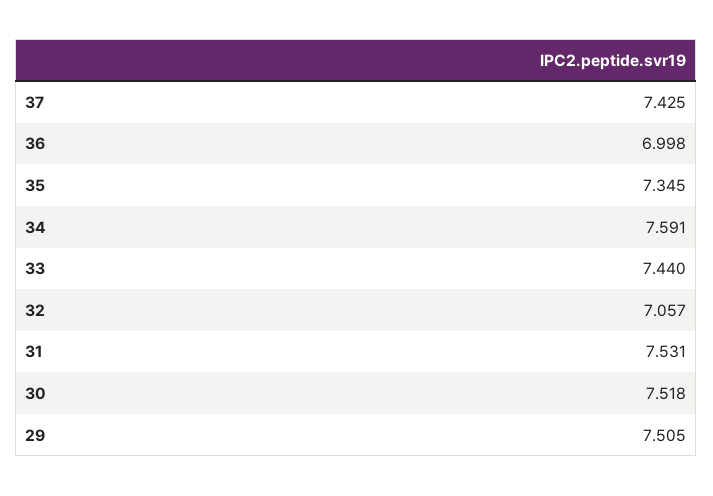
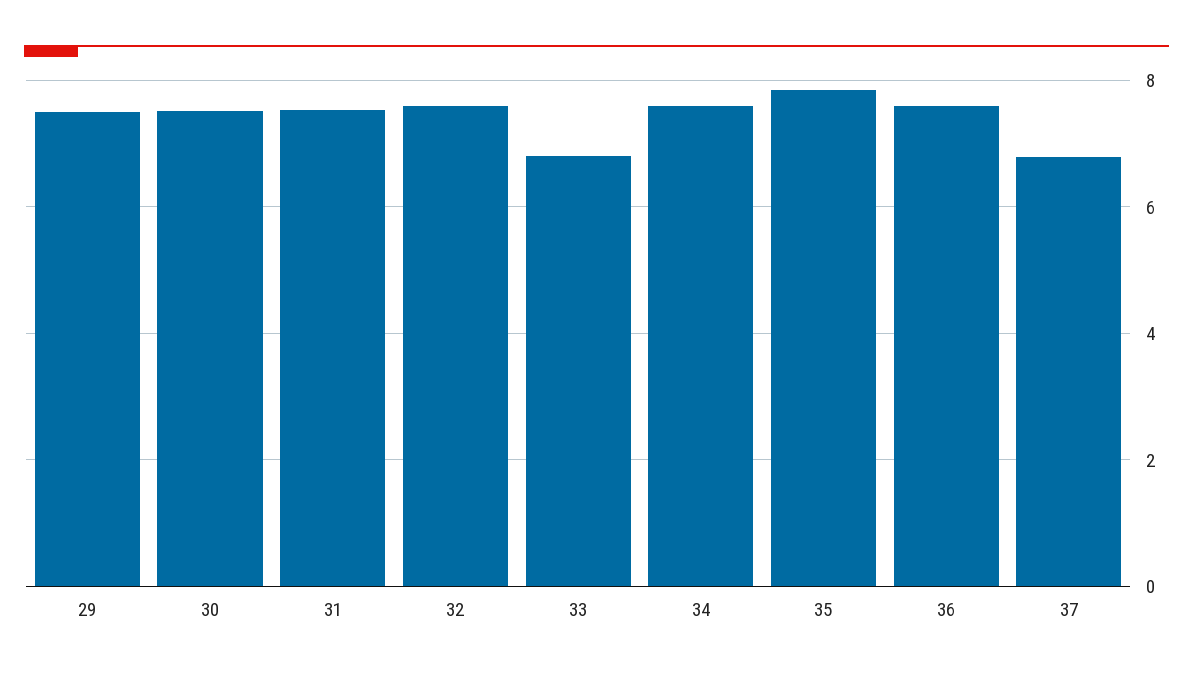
37: 7.425 -> 6.8
36: 6.998 -> 7.6
35: 7.345 -> 7.8
33: 7.44 -> 6.8
32: 7.057 -> 7.6

